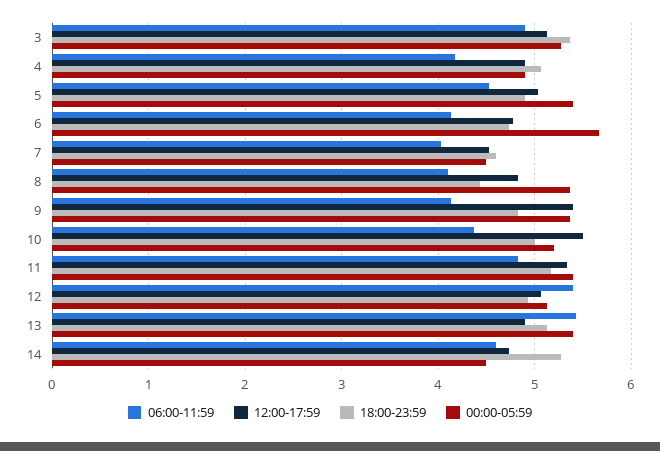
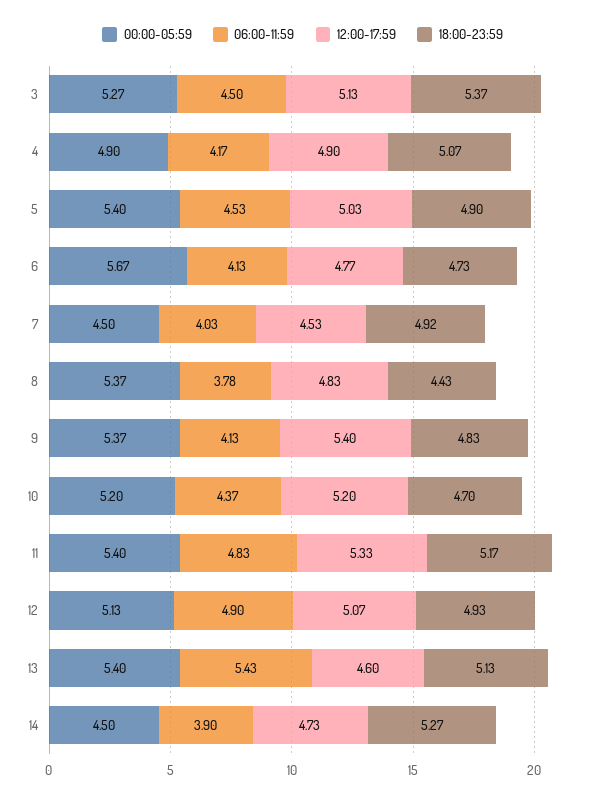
06:00-11:59, 3: 4.9 -> 4.5
18:00-23:59, 7: 4.6 -> 4.92
06:00-11:59, 8: 4.1 -> 3.78
12:00-17:59, 10: 5.5 -> 5.2
18:00-23:59, 10: 5 -> 4.7
06:00-11:59, 12: 5.4 -> 4.9
12:00-17:59, 13: 4.9 -> 4.6
06:00-11:59, 14: 4.6 -> 3.9

